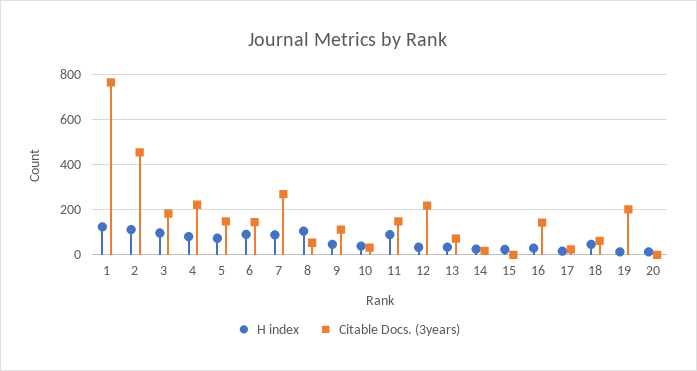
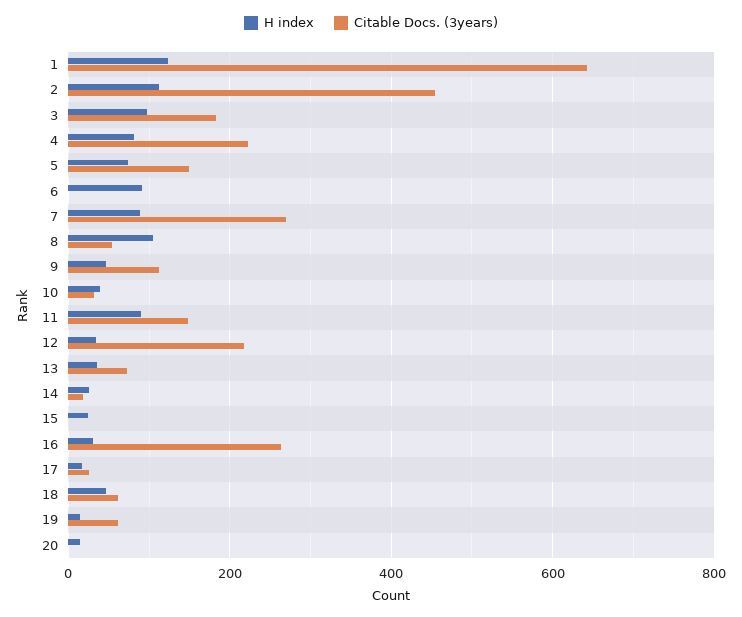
Citable Docs. (3years), 1: 750 -> 640
Citable Docs. (3years), 6: 150 -> 0
Citable Docs. (3years), 16: 150 -> 260
Citable Docs. (3years), 19: 200 -> 60

